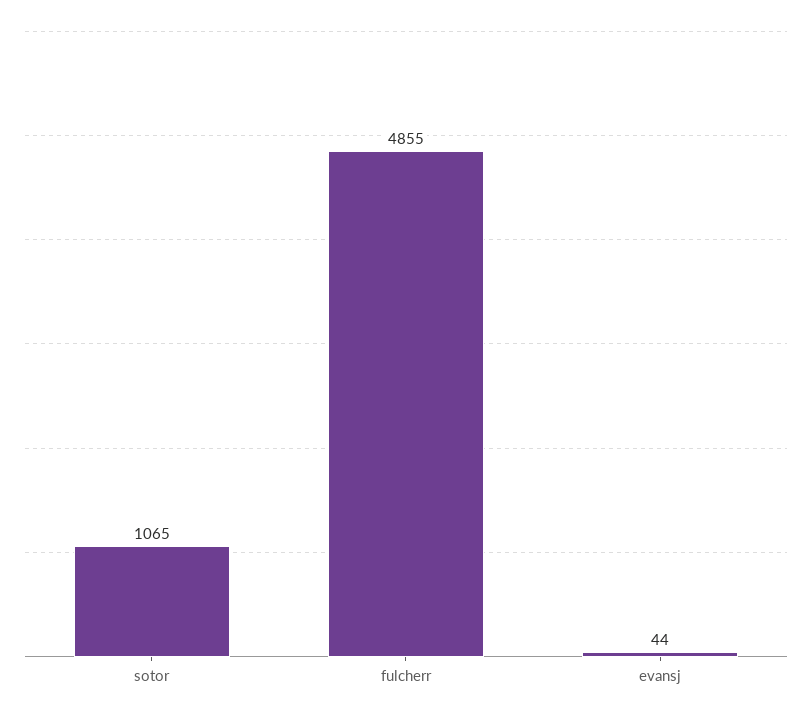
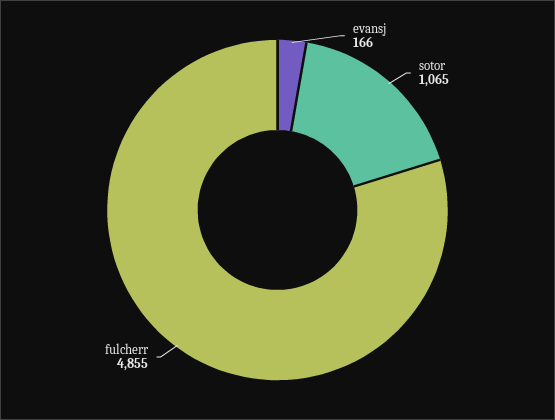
evansj: 44 -> 166

